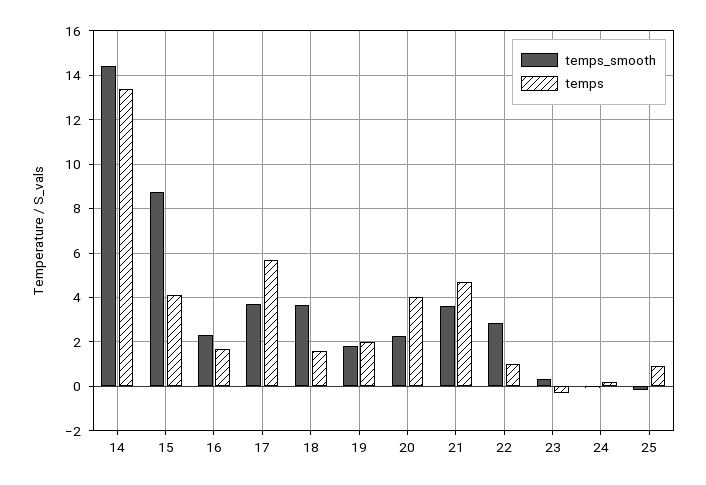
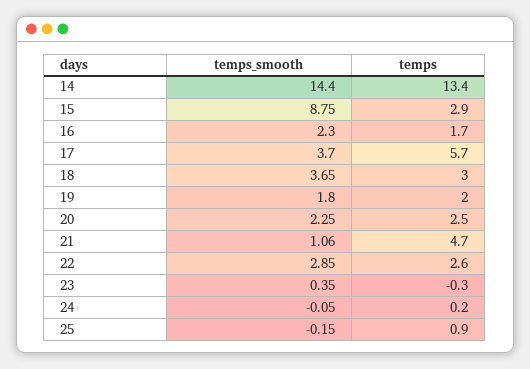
temps, 15: 4 -> 2.9
temps, 18: 1.5 -> 3
temps, 20: 4 -> 2.5
temps_smooth, 21: 3.5 -> 1.06
temps, 22: 1 -> 2.6

